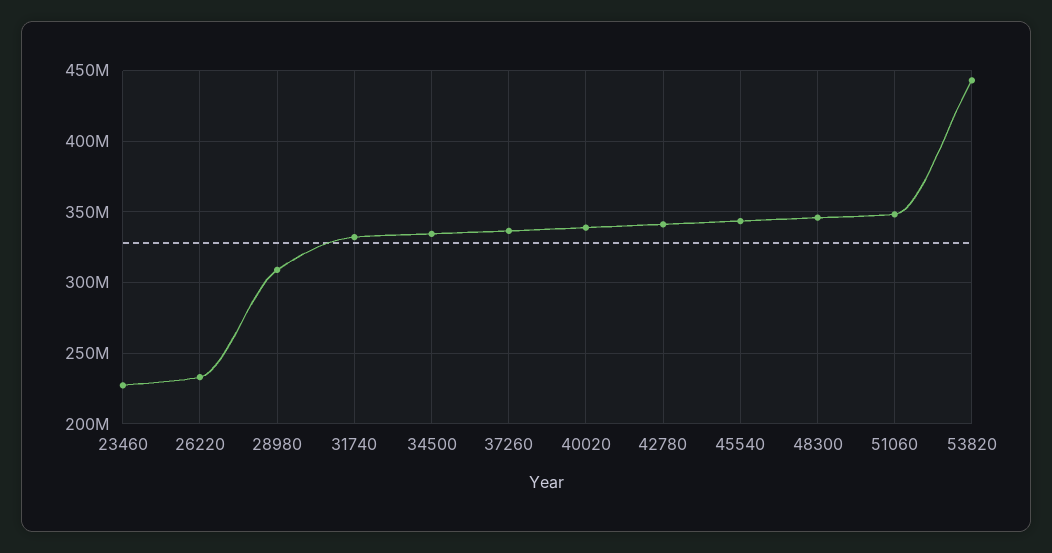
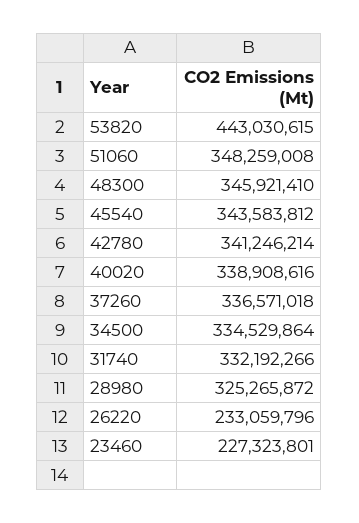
28980: 310000000 -> 325265872

